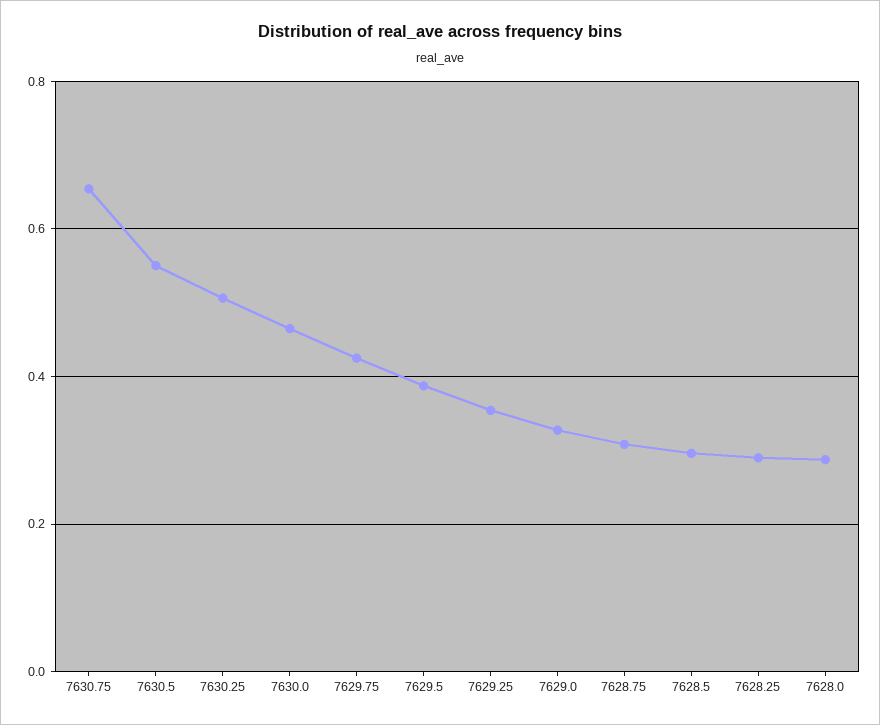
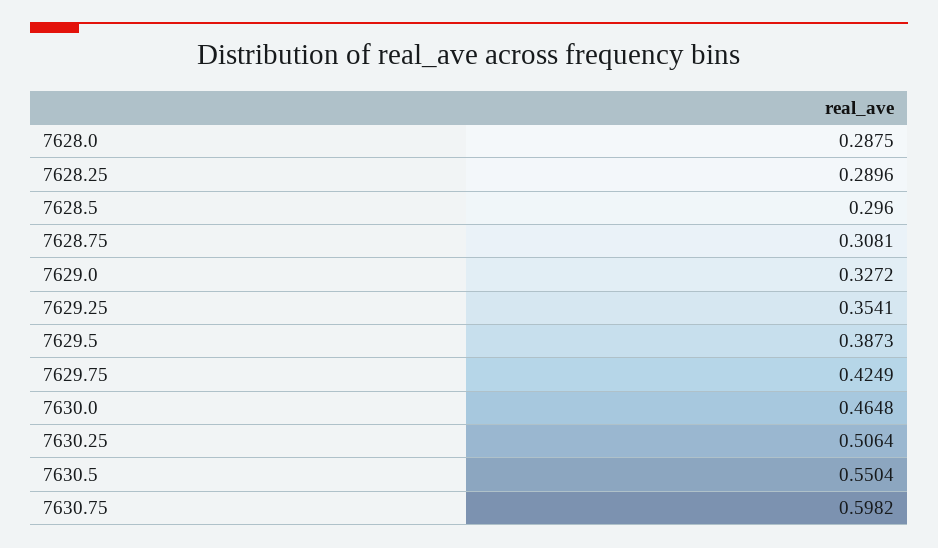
7630.75: 0.66 -> 0.5982

